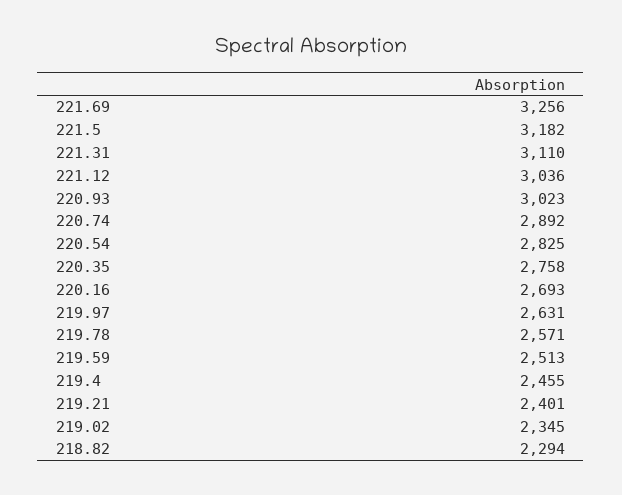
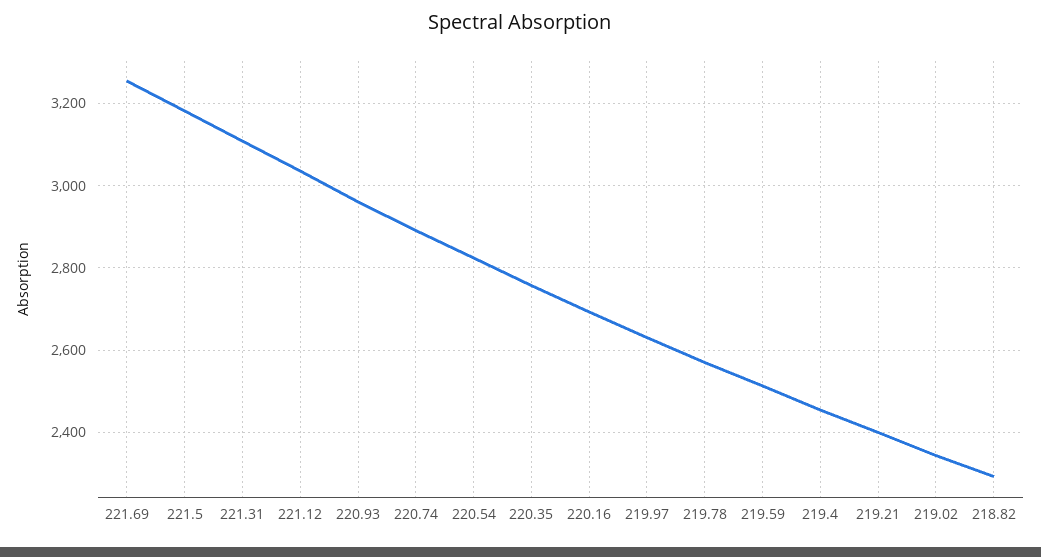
220.93: 3023 -> 2960

